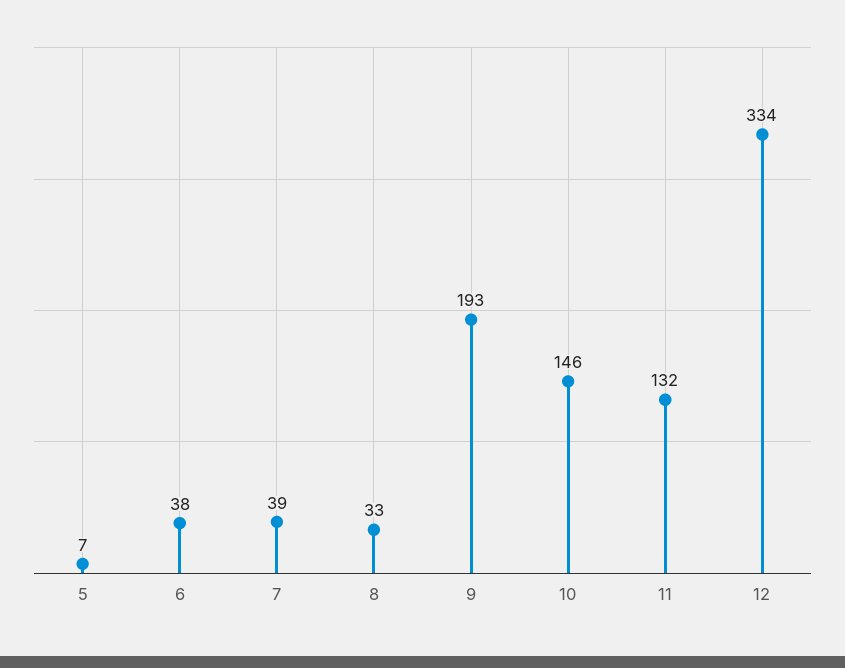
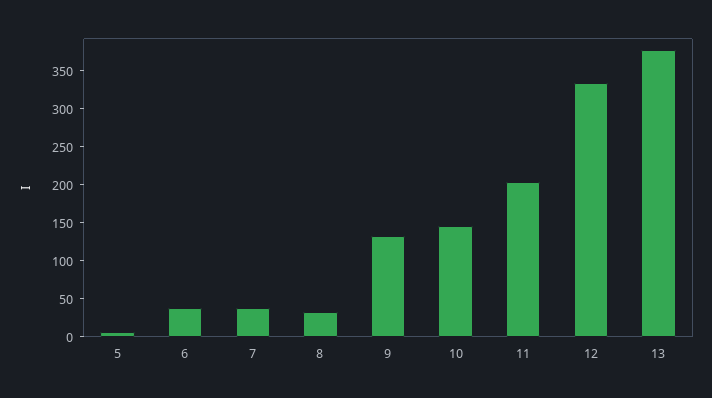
9: 193 -> 125
11: 132 -> 200
13: none -> 375

